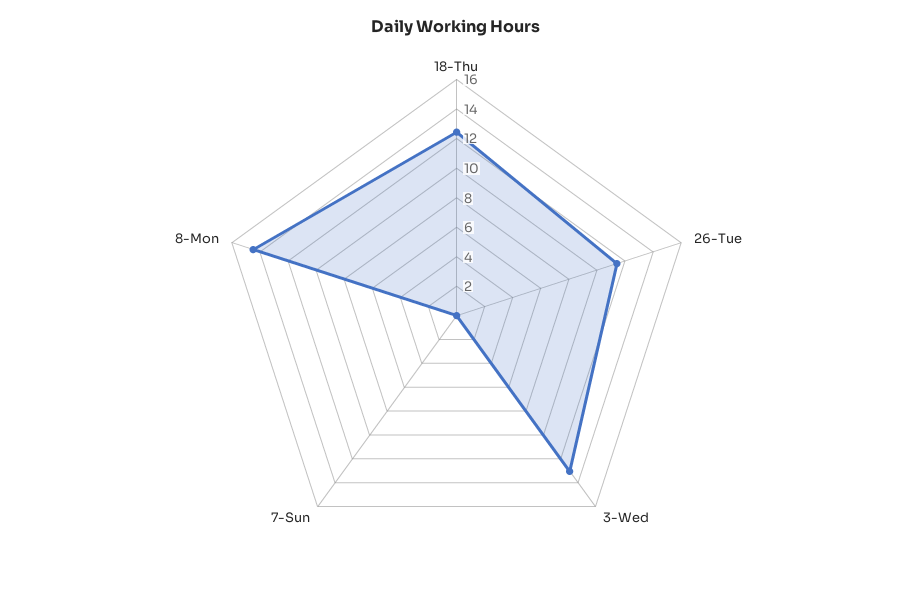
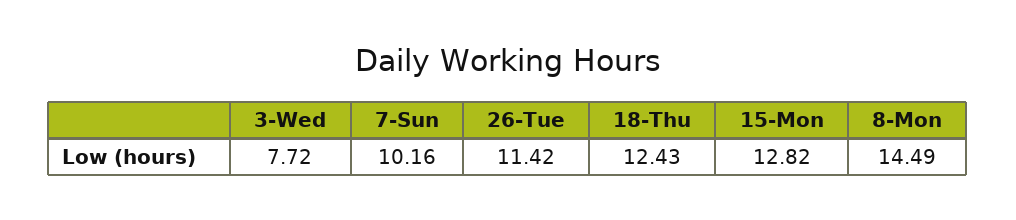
3-Wed: 13 -> 7.72
7-Sun: 0 -> 10.16
15-Mon: none -> 12.82

